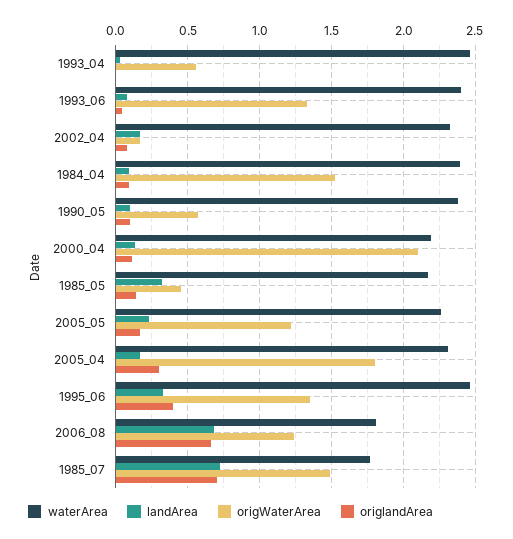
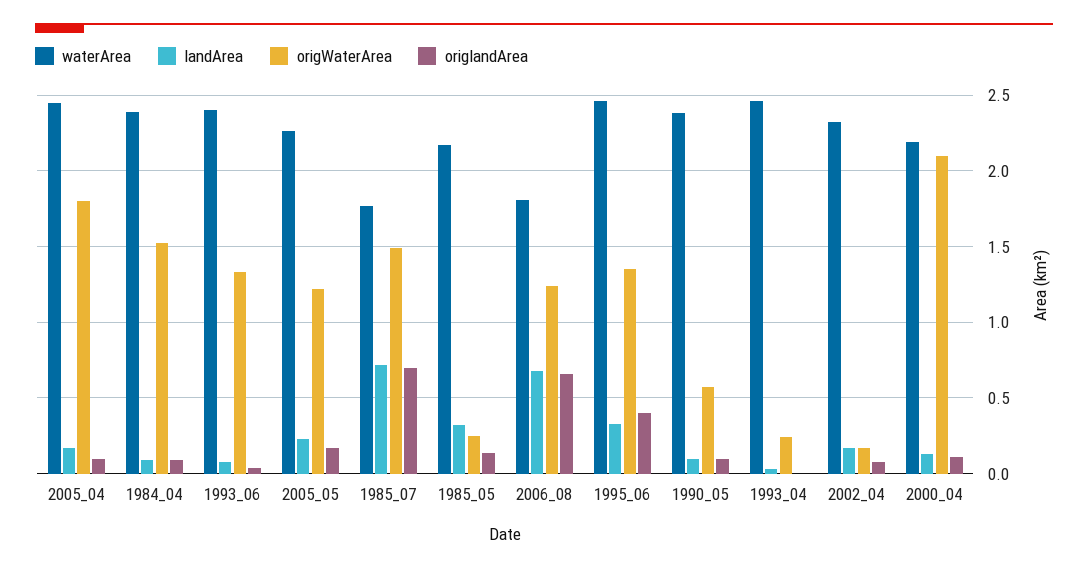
origWaterArea, 1993_04: 0.55 -> 0.25
origWaterArea, 1985_05: 0.45 -> 0.25
waterArea, 2005_04: 2.3 -> 2.45
origlandArea, 2005_04: 0.3 -> 0.1

